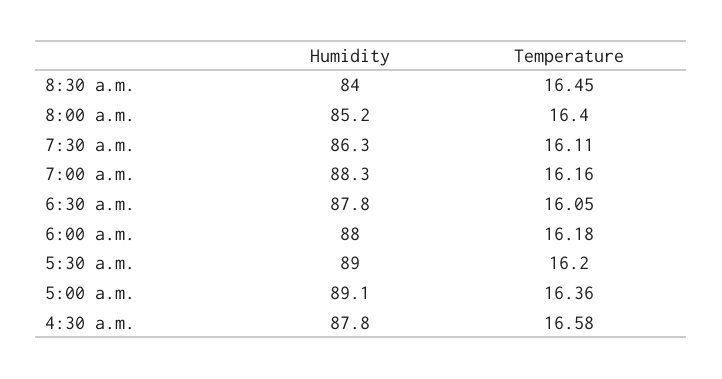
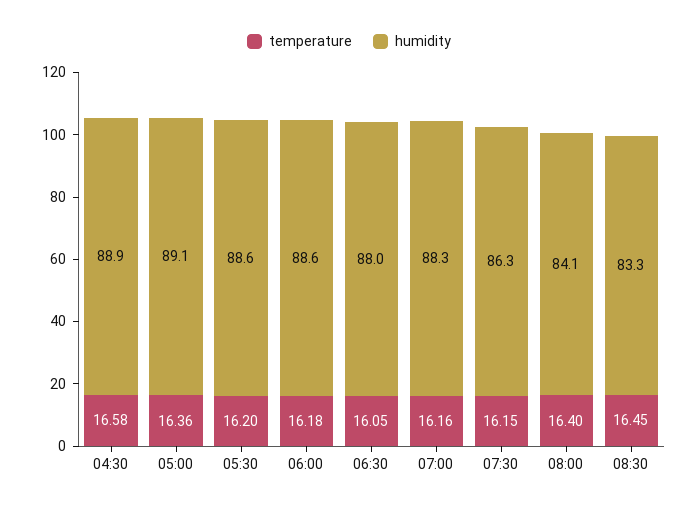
Humidity, 8:30 a.m.: 84 -> 83.3
Humidity, 8:00 a.m.: 85.2 -> 84.1
Temperature, 7:30 a.m.: 16.11 -> 16.15
Humidity, 6:30 a.m.: 87.8 -> 88
Humidity, 6:00 a.m.: 88 -> 88.6
Humidity, 5:30 a.m.: 89 -> 88.6
Humidity, 4:30 a.m.: 87.8 -> 88.9

